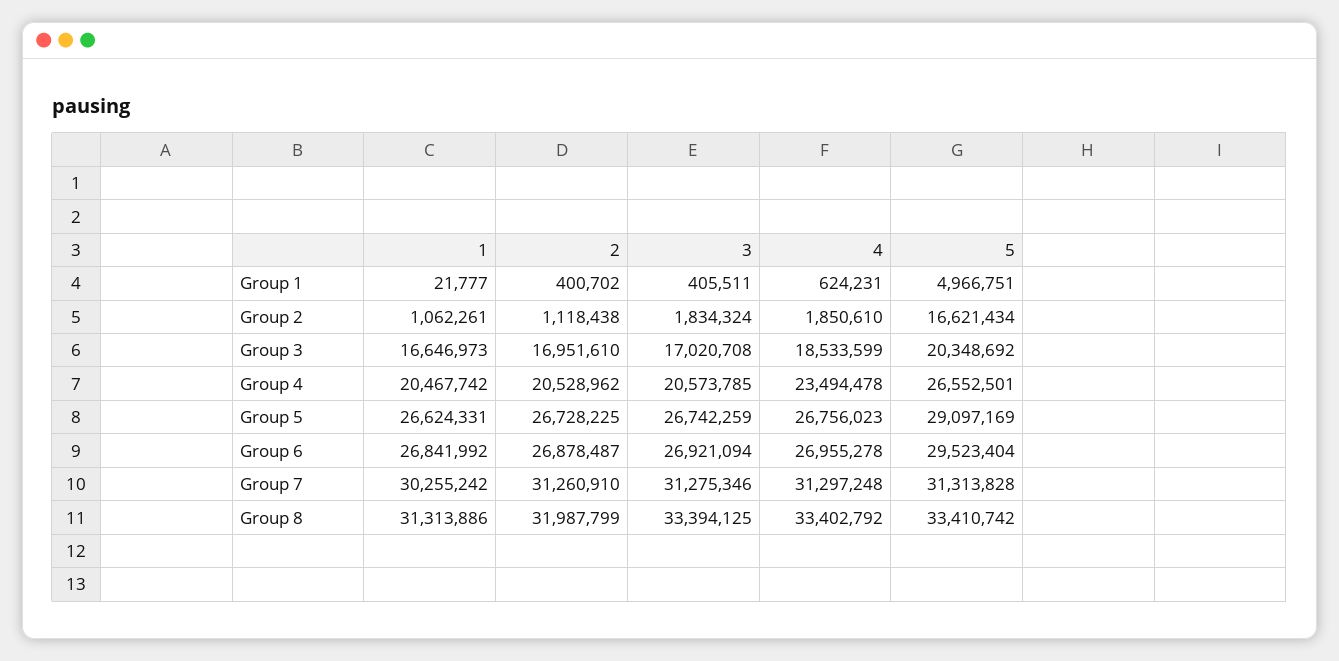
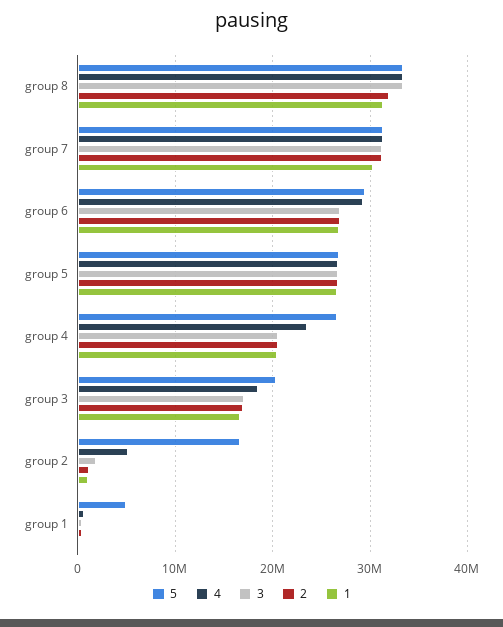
4, Group 2: 1850610 -> 5000000
5, Group 5: 29097169 -> 27000000
4, Group 6: 26955278 -> 29000000

